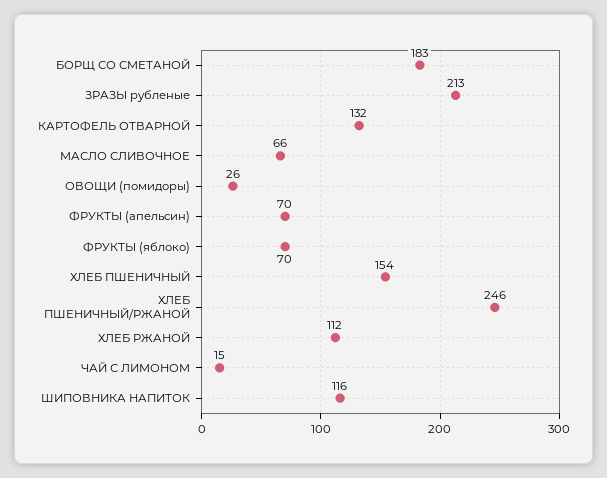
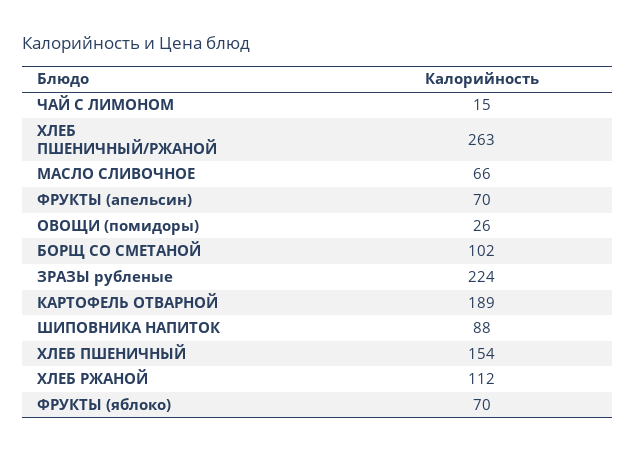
БОРЩ СО СМЕТАНОЙ: 183 -> 102
ЗРАЗЫ рубленые: 213 -> 224
КАРТОФЕЛЬ ОТВАРНОЙ: 132 -> 189
ХЛЕБ ПШЕНИЧНЫЙ/РЖАНОЙ: 246 -> 263
ШИПОВНИКА НАПИТОК: 116 -> 88

